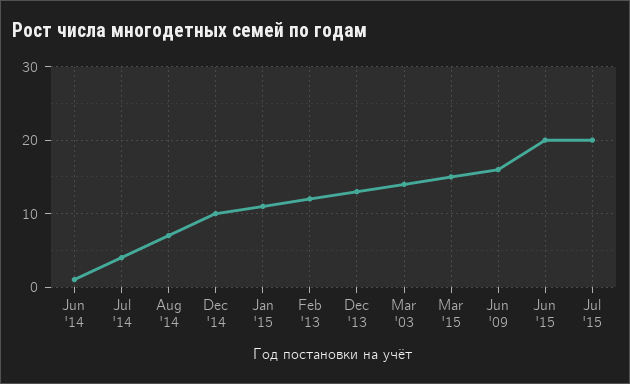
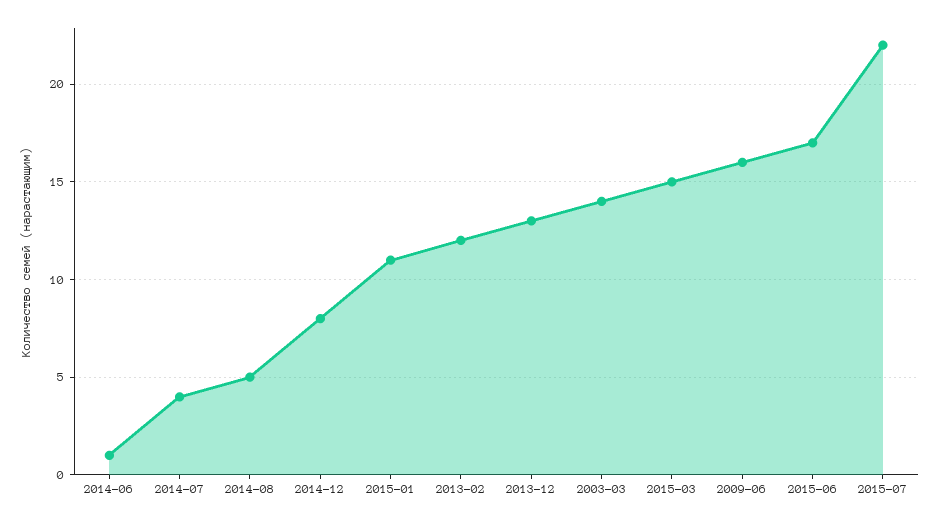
Aug '14: 7 -> 5
Dec '14: 10 -> 8
Jun '15: 20 -> 17
Jul '15: 20 -> 22

